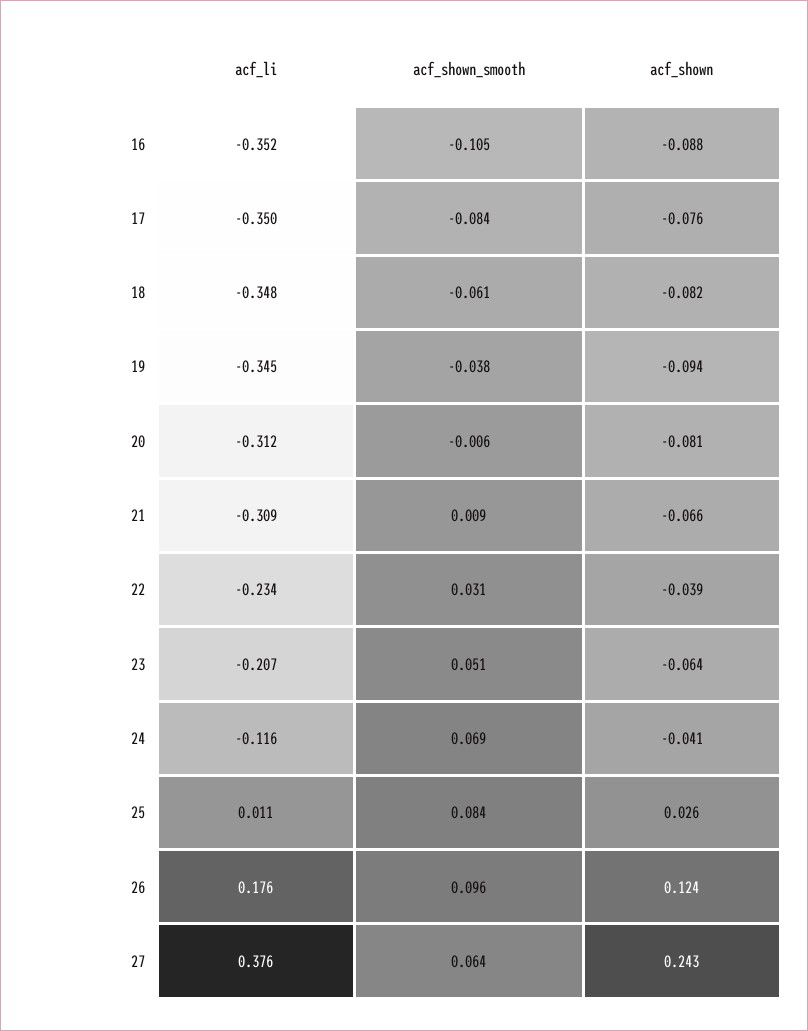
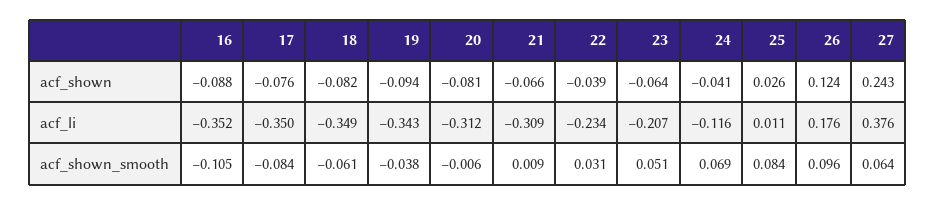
acf_li, 18: -0.348 -> -0.349
acf_li, 19: -0.345 -> -0.343

